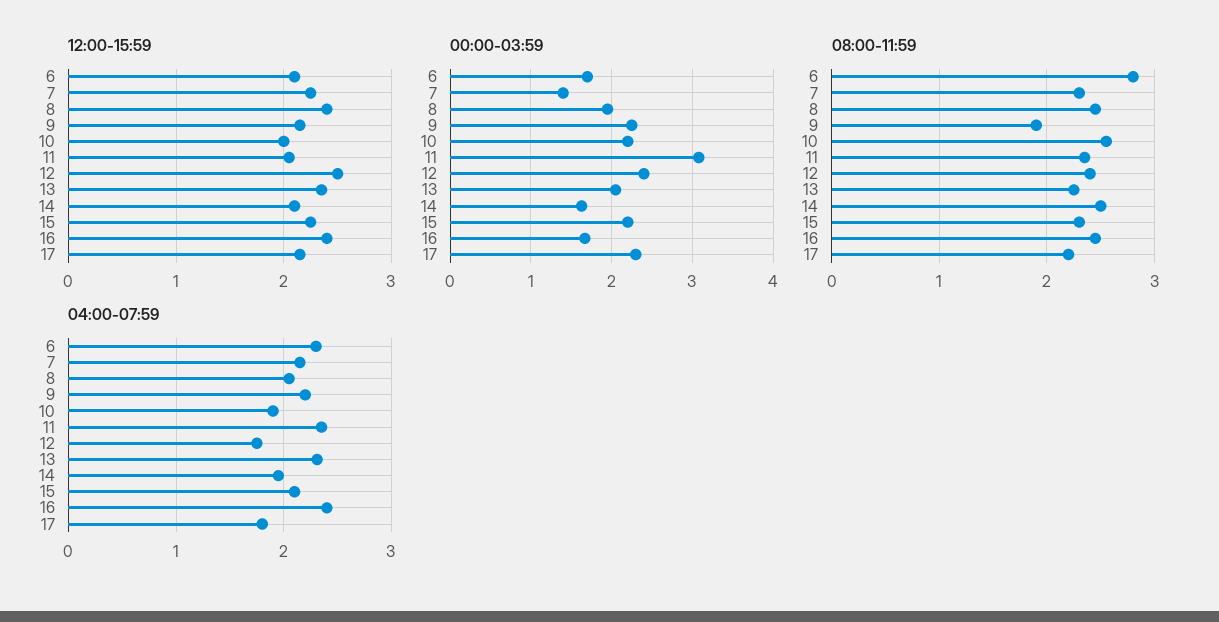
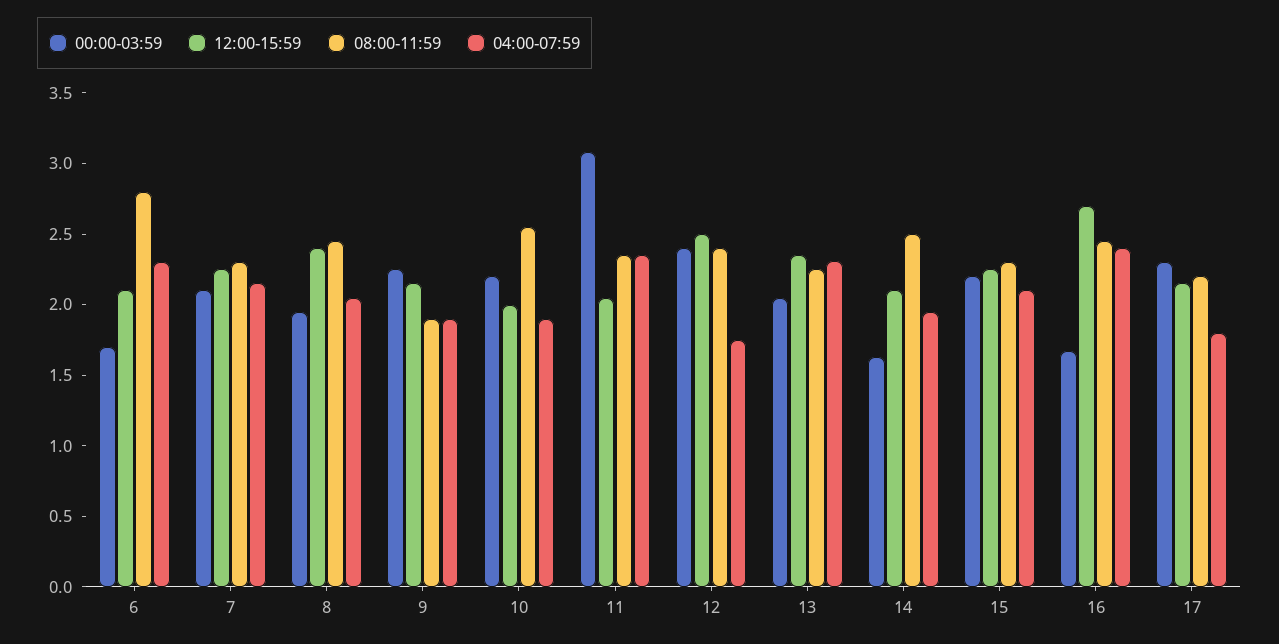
12:00-15:59, 16: 2.4 -> 2.7
00:00-03:59, 7: 1.4 -> 2.1
04:00-07:59, 9: 2.2 -> 1.9

